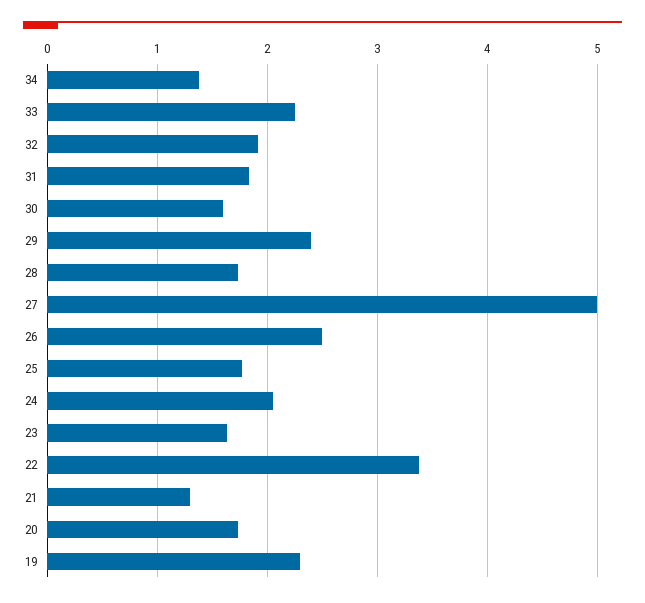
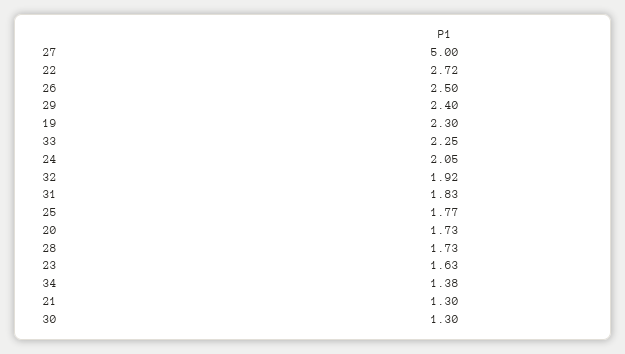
30: 1.6 -> 1.3
22: 3.4 -> 2.72

